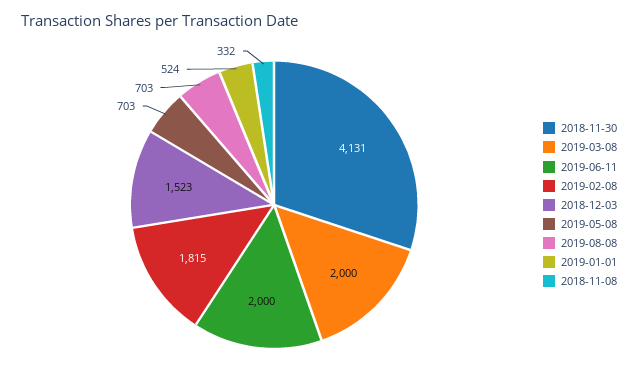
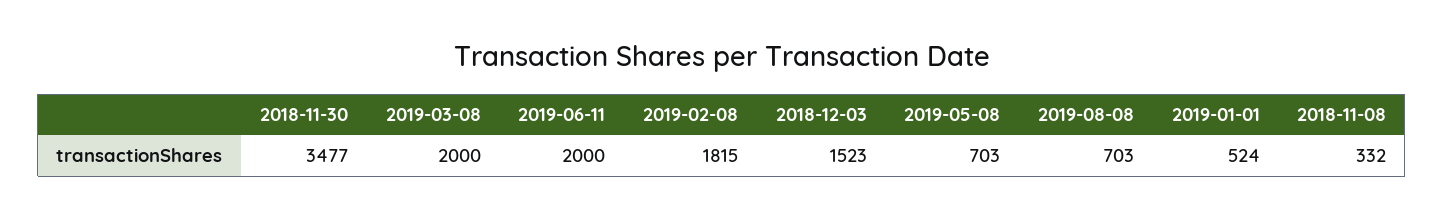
2018-11-30: 4131 -> 3477

